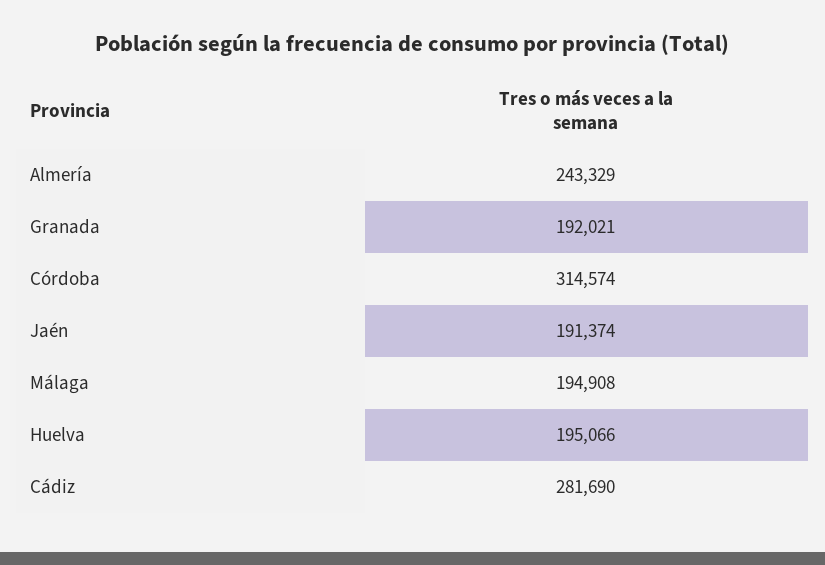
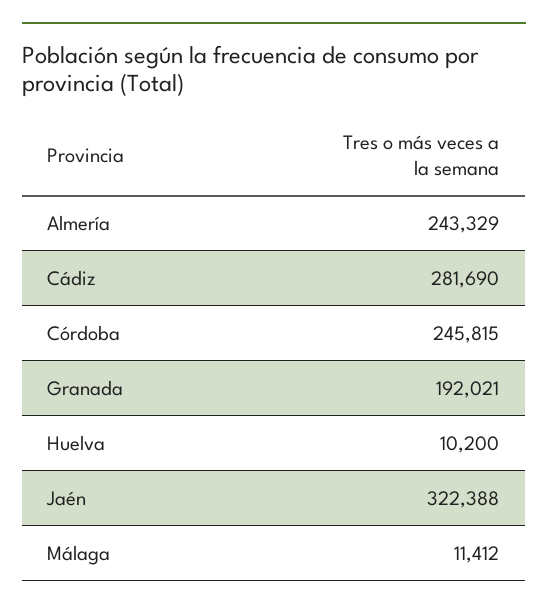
Córdoba: 314574 -> 245815
Jaén: 191374 -> 322388
Málaga: 194908 -> 11412
Huelva: 195066 -> 10200

